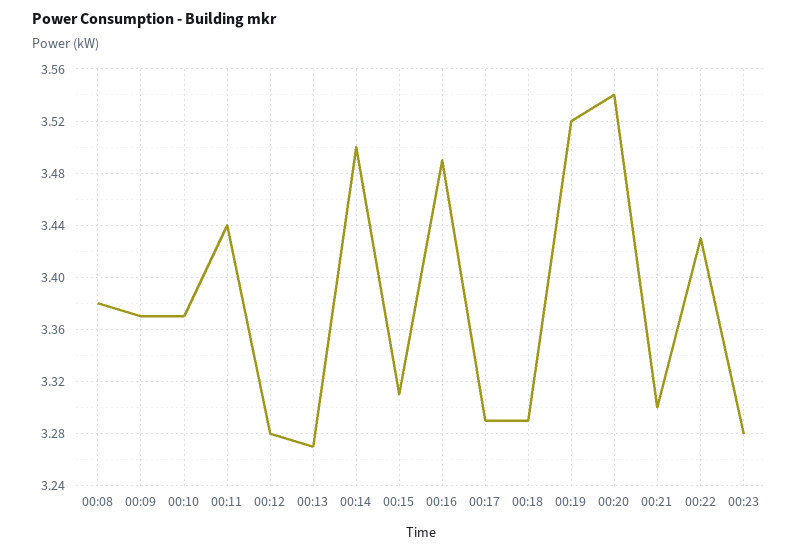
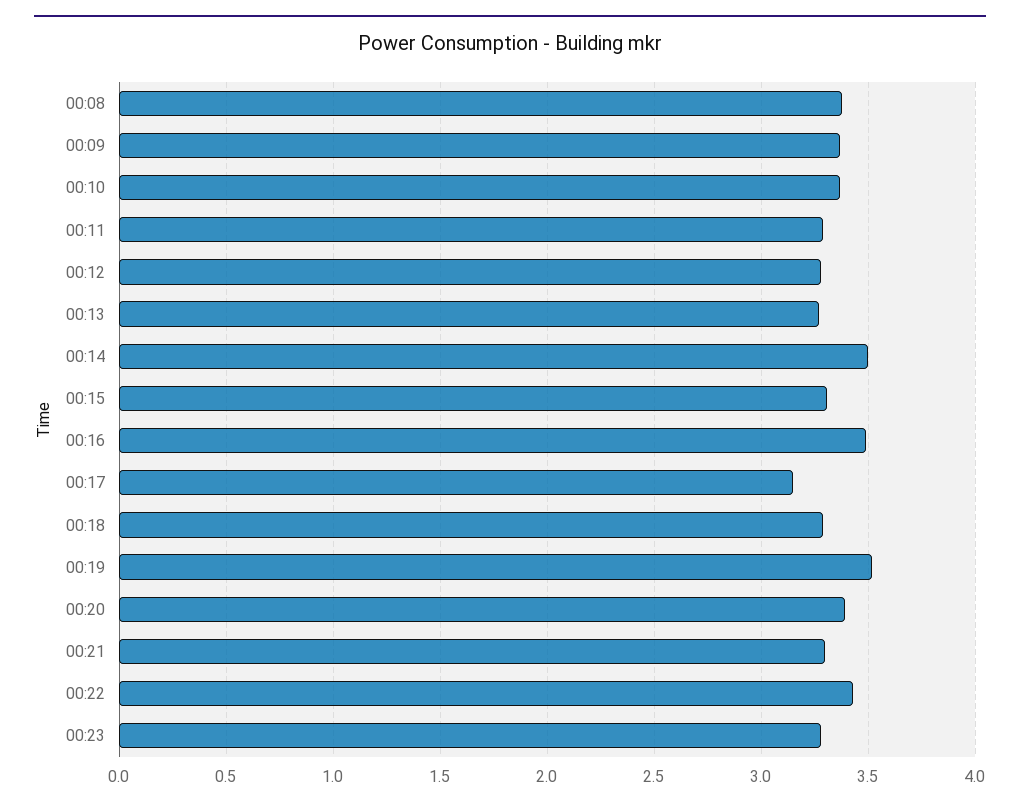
00:11: 3.44 -> 3.3
00:17: 3.29 -> 3.15
00:20: 3.54 -> 3.4

